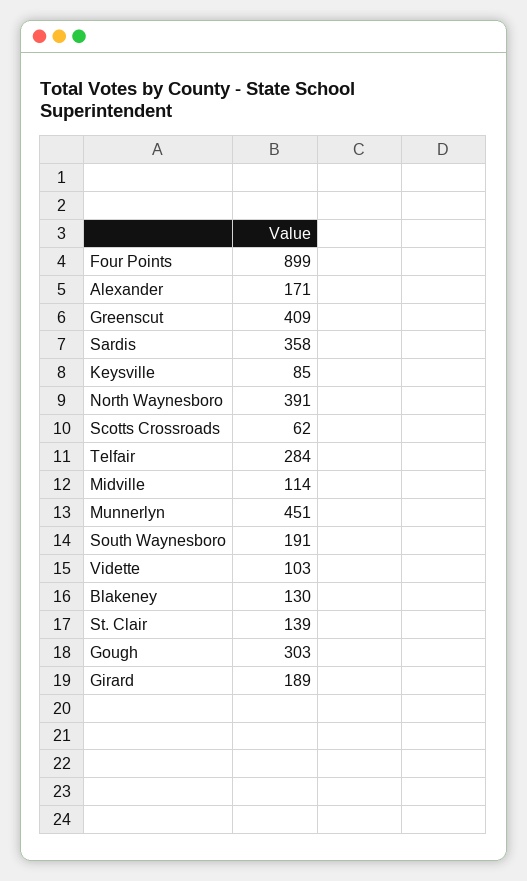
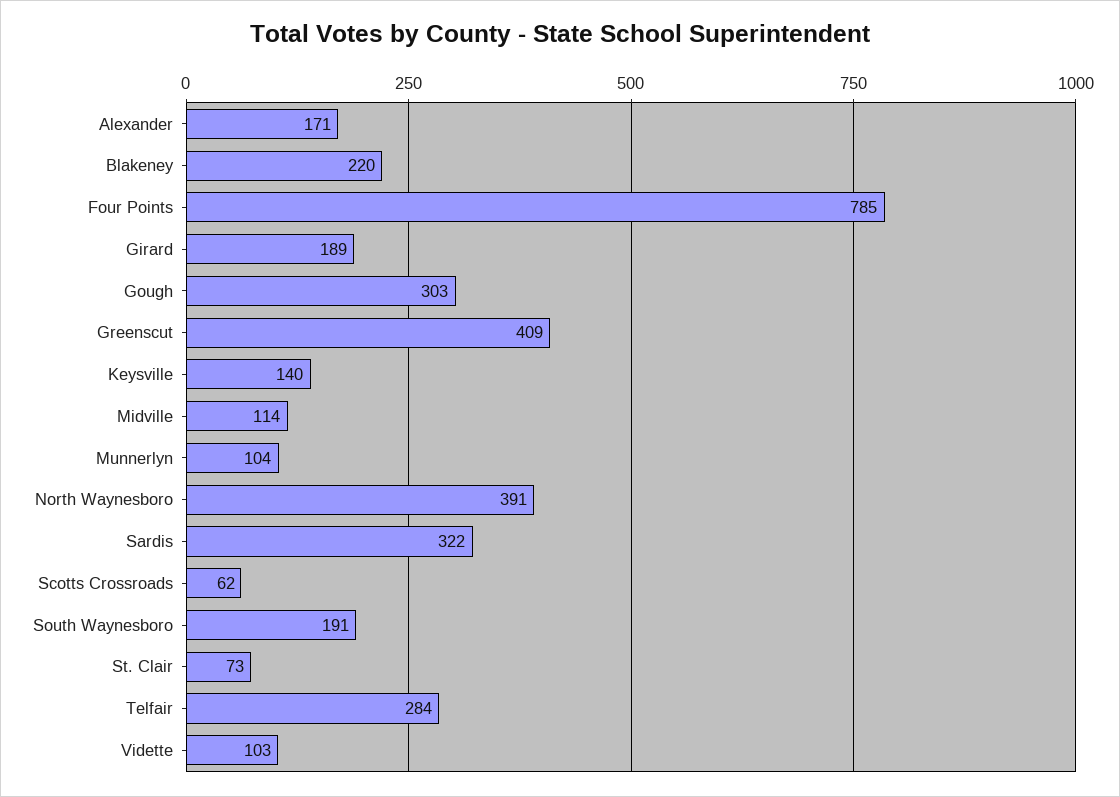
Four Points: 899 -> 785
Sardis: 358 -> 322
Keysville: 85 -> 140
Munnerlyn: 451 -> 104
Blakeney: 130 -> 220
St. Clair: 139 -> 73

